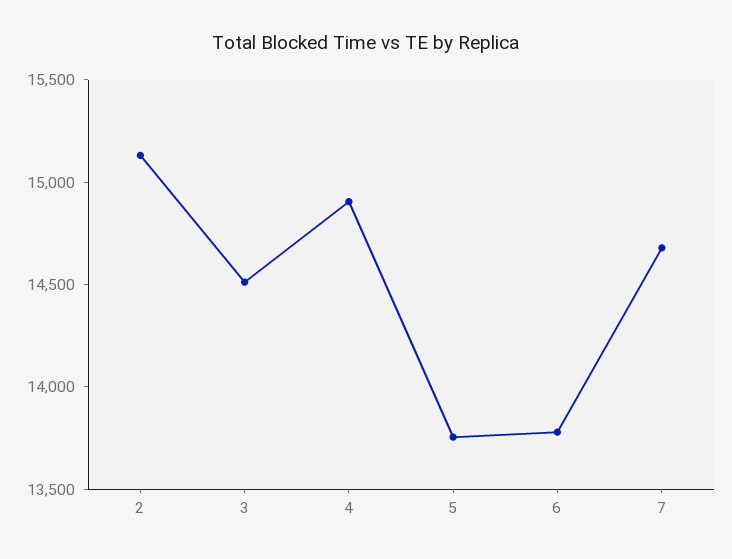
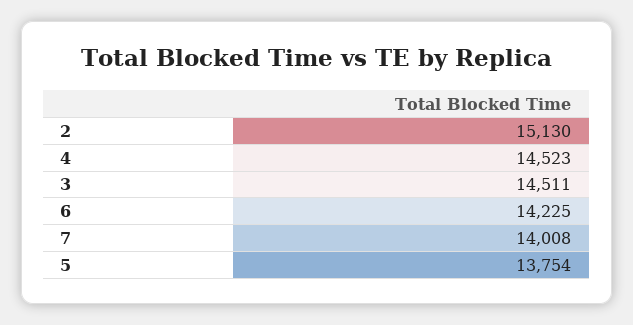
4: 14900 -> 14523
6: 13800 -> 14225
7: 14700 -> 14008

